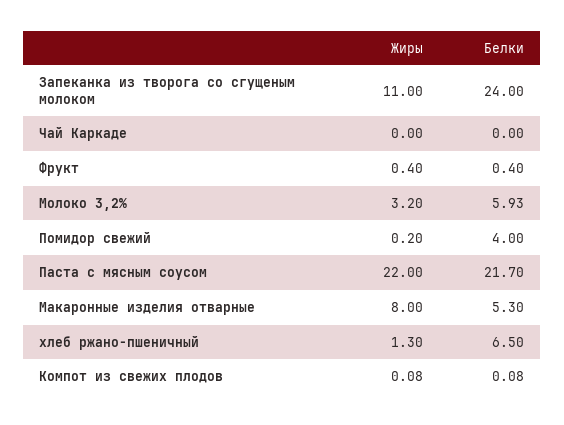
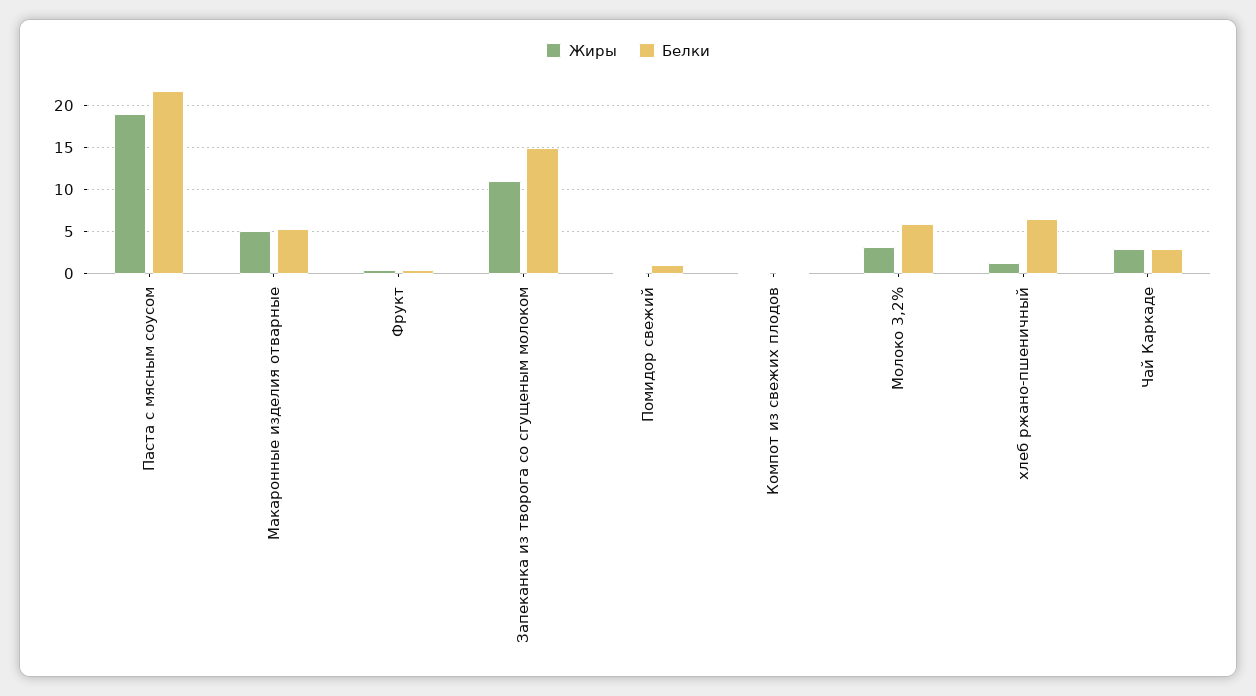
Белки, Запеканка из творога со сгущеным молоком: 24 -> 15
Жиры, Чай Каркаде: 0 -> 3
Белки, Чай Каркаде: 0 -> 3
Белки, Помидор свежий: 4 -> 1
Жиры, Паста с мясным соусом: 22 -> 19
Жиры, Макаронные изделия отварные: 8 -> 5

